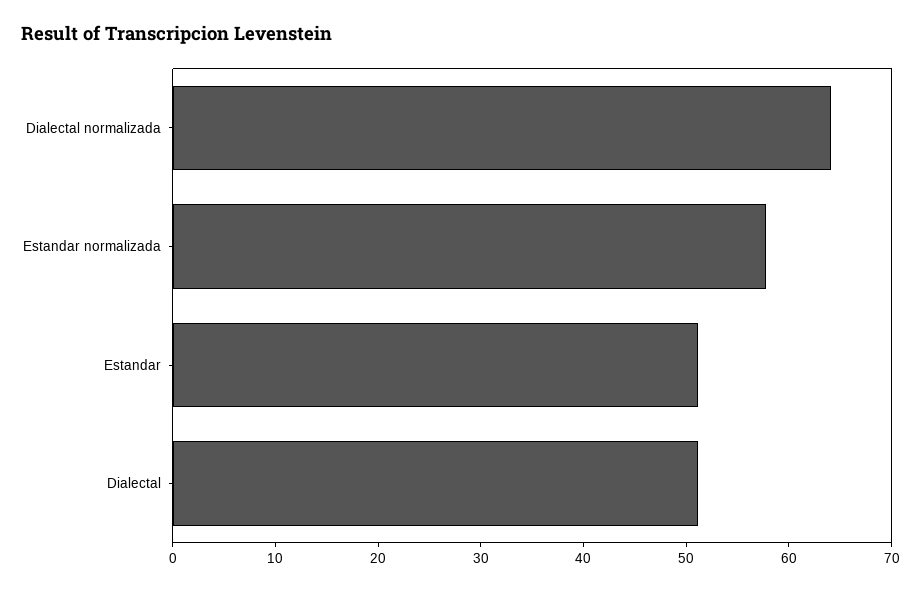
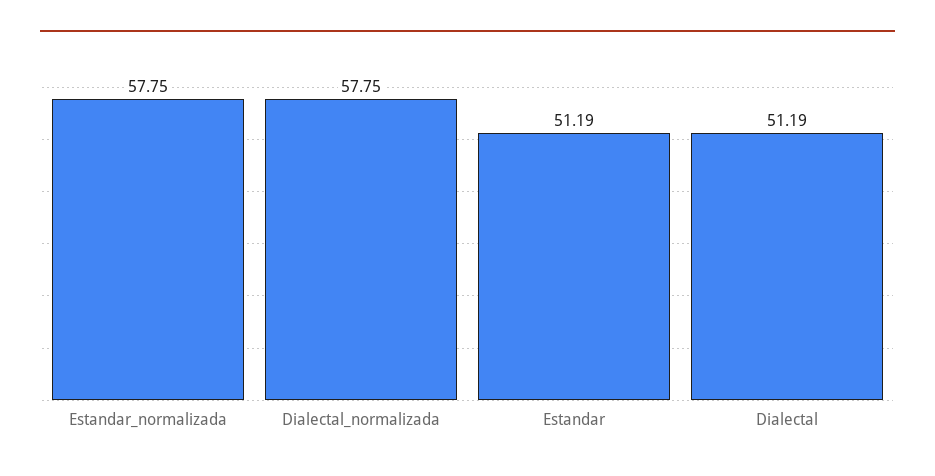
Dialectal normalizada: 64 -> 57.75

